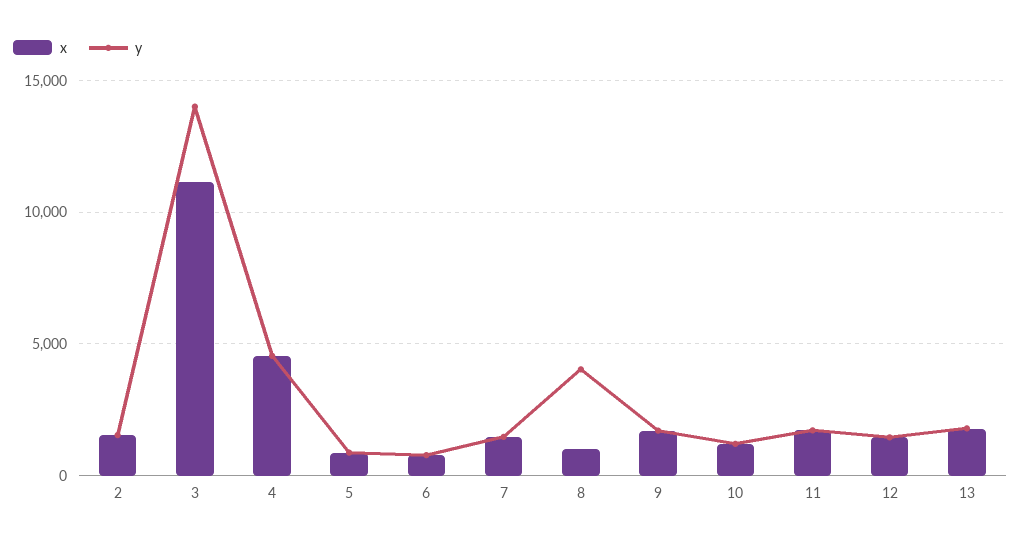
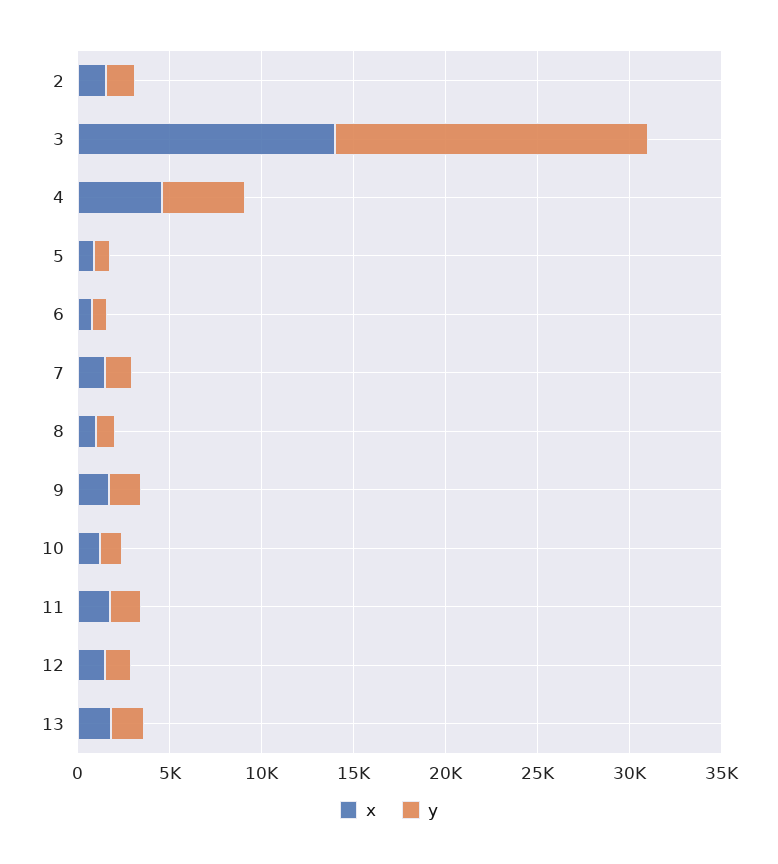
x, 3: 11000 -> 14000
y, 3: 14000 -> 17000
y, 8: 4000 -> 1000

